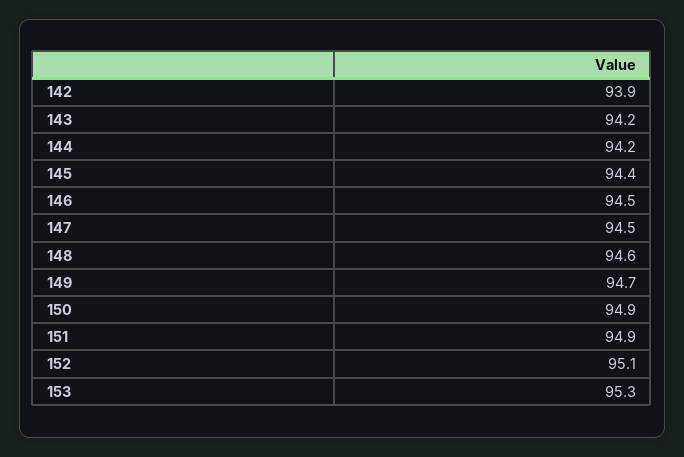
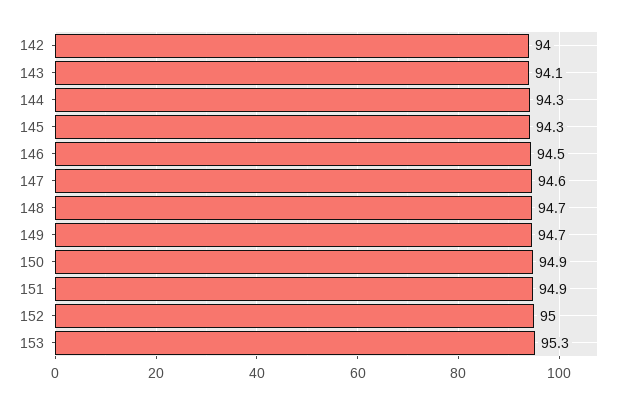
142: 93.9 -> 94
143: 94.2 -> 94.1
144: 94.2 -> 94.3
145: 94.4 -> 94.3
147: 94.5 -> 94.6
148: 94.6 -> 94.7
152: 95.1 -> 95

